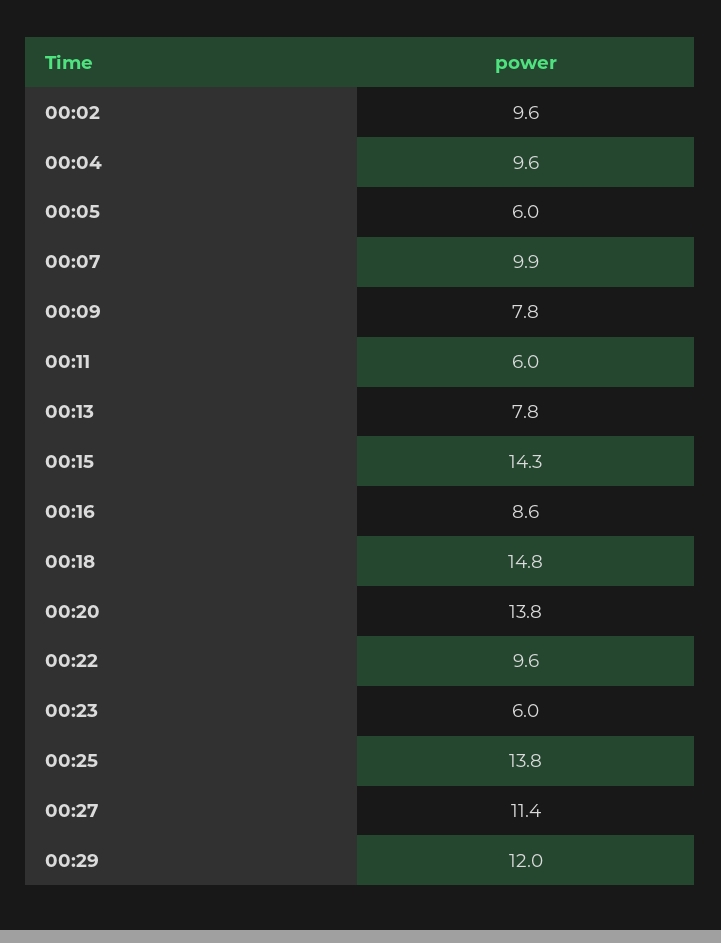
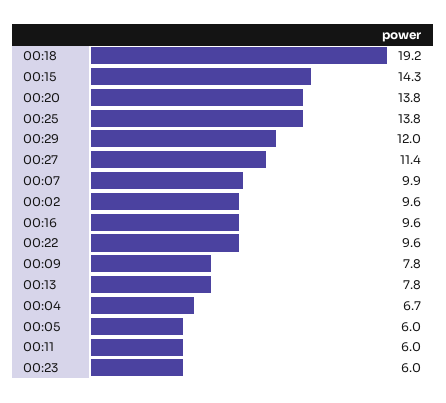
00:04: 9.6 -> 6.7
00:16: 8.6 -> 9.6
00:18: 14.8 -> 19.2

